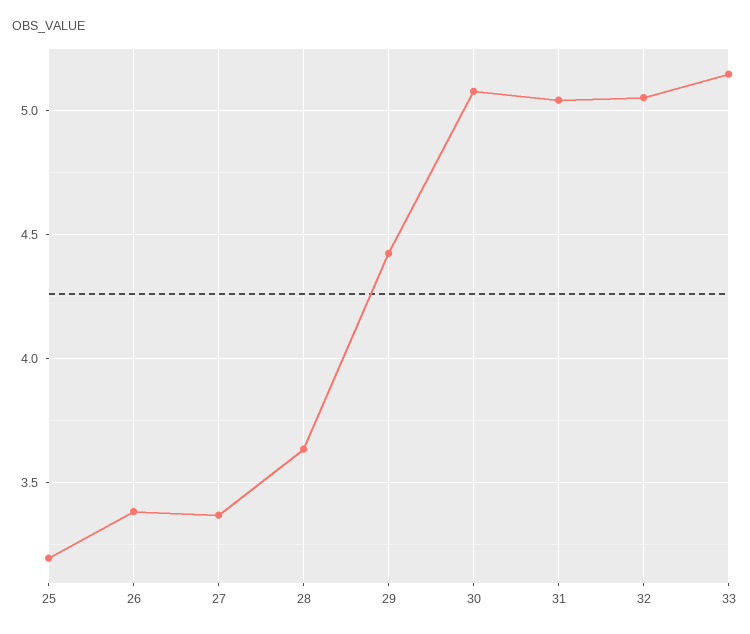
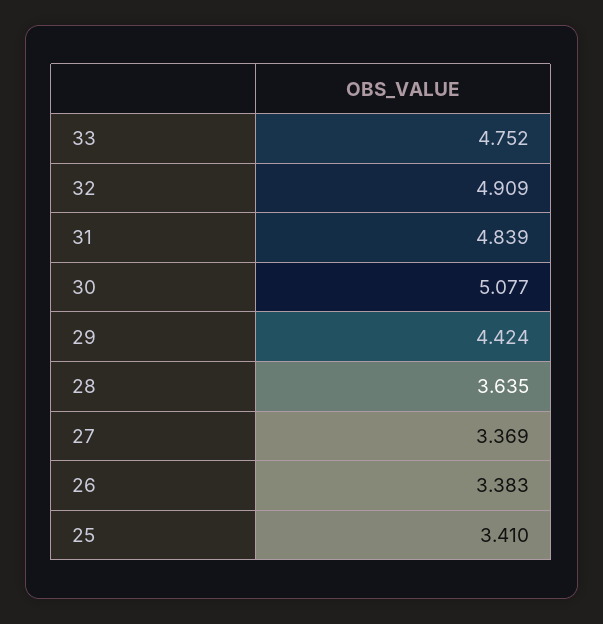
25: 3.2 -> 3.41
31: 5.05 -> 4.839
32: 5.05 -> 4.909
33: 5.15 -> 4.752

